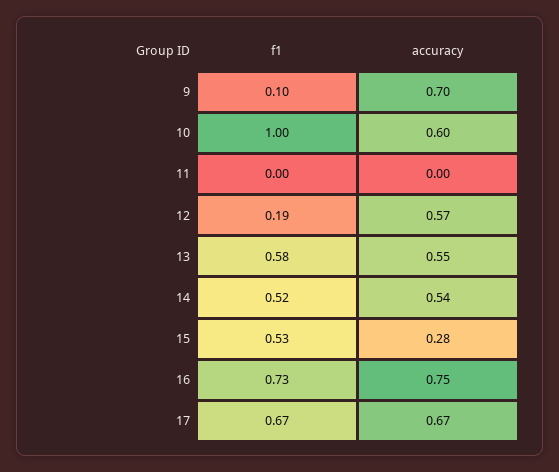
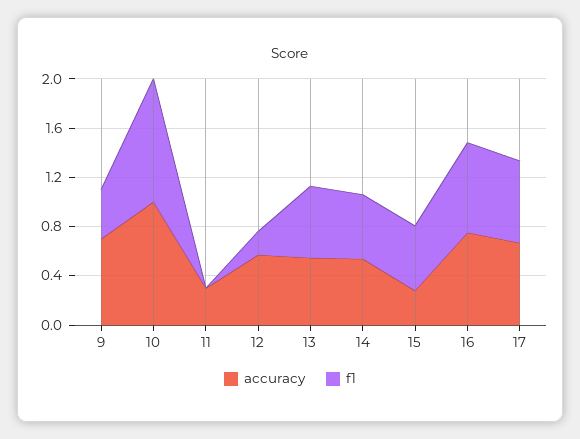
f1, 9: 0.1 -> 0.4
accuracy, 10: 0.6 -> 1
accuracy, 11: 0 -> 0.3

